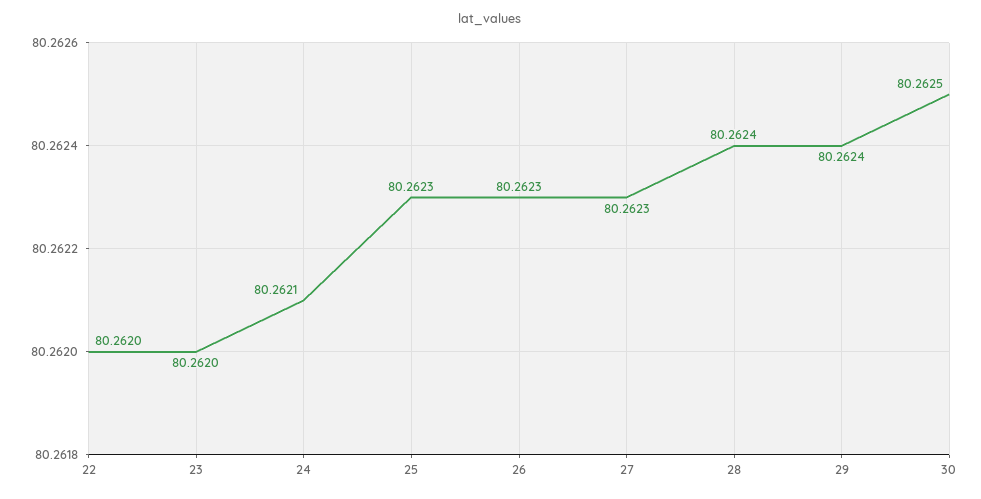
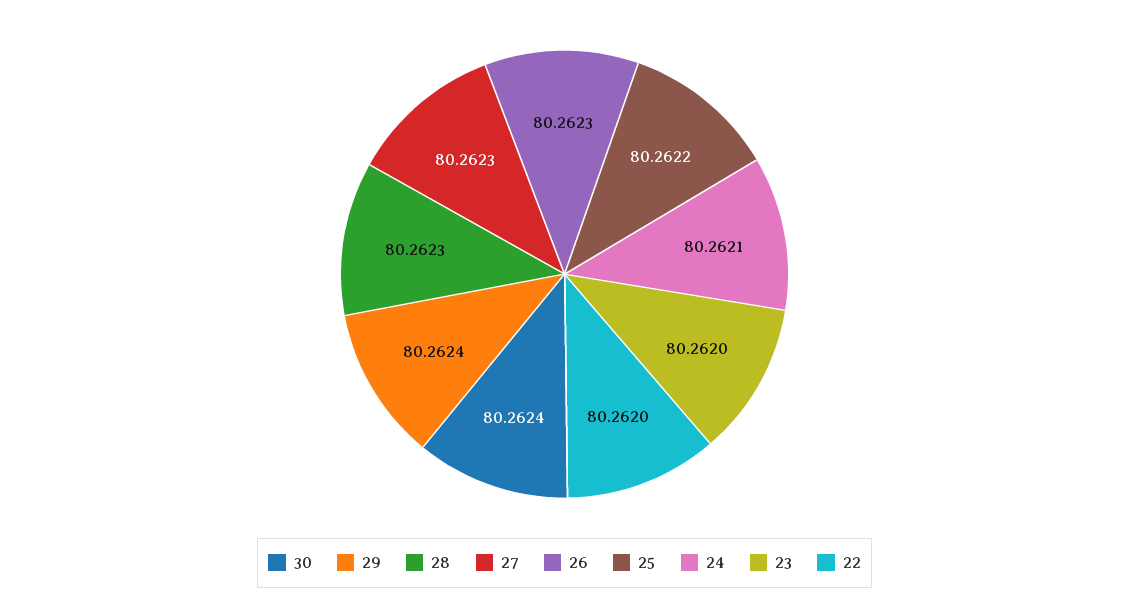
25: 80.2623 -> 80.2622
28: 80.2624 -> 80.2623
30: 80.2625 -> 80.2624

